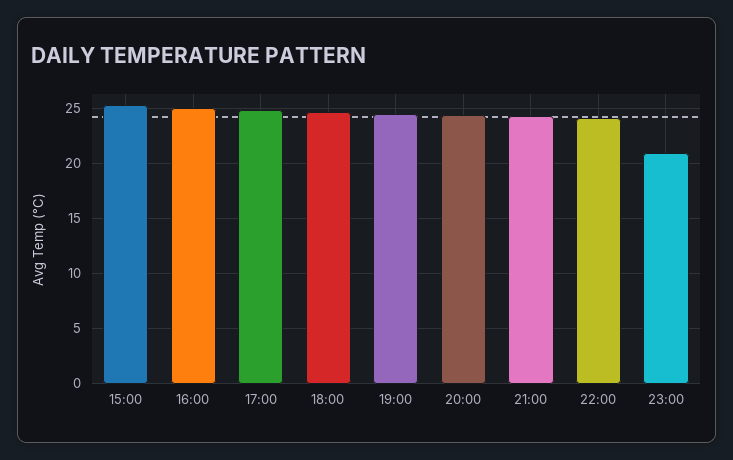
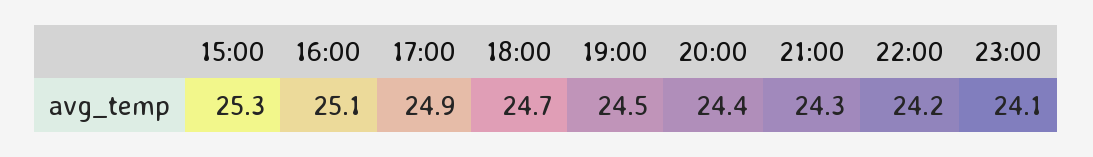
23:00: 21 -> 24.1

